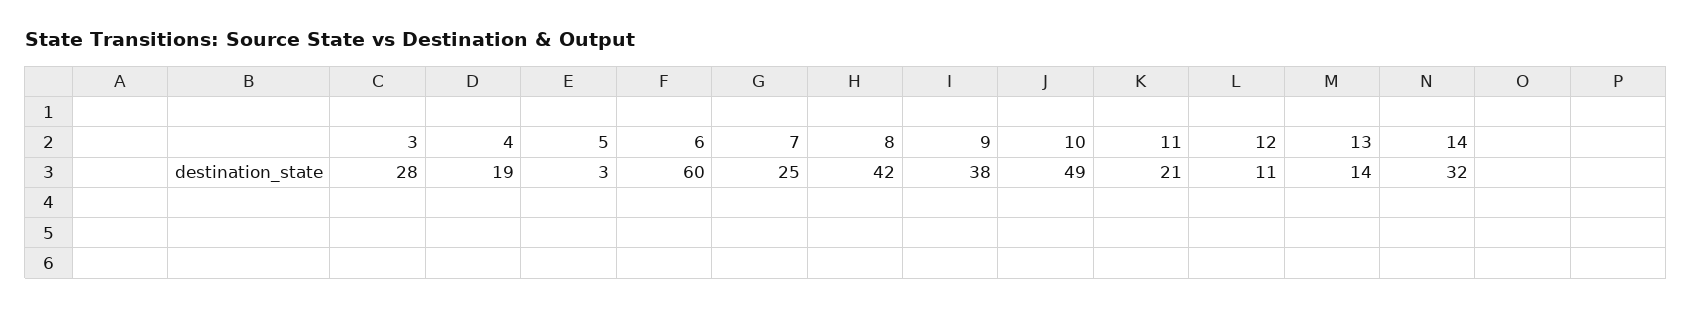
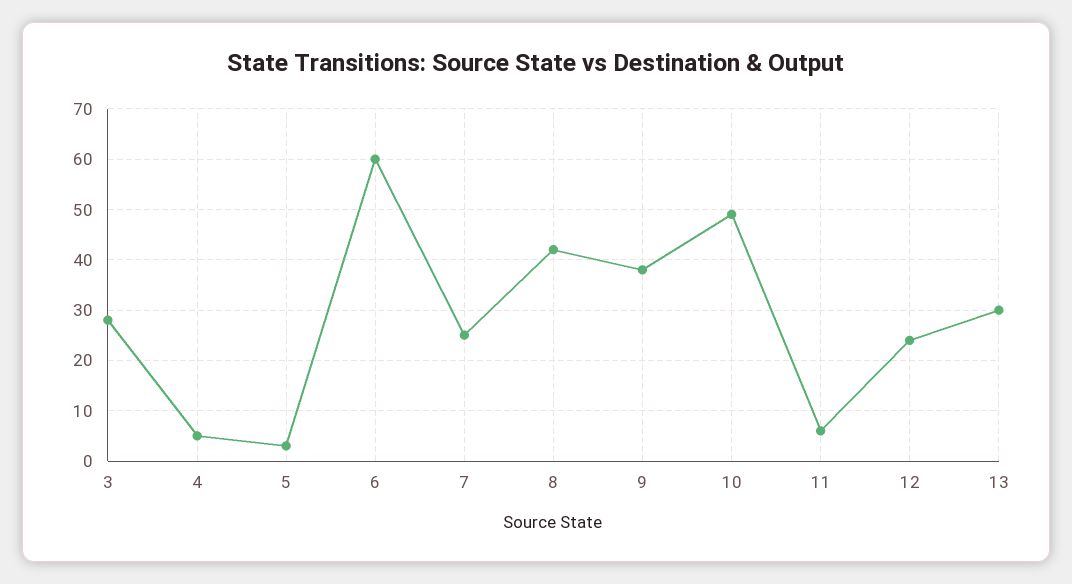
4: 19 -> 5
11: 21 -> 5
12: 11 -> 25
13: 14 -> 30
14: 32 -> none

